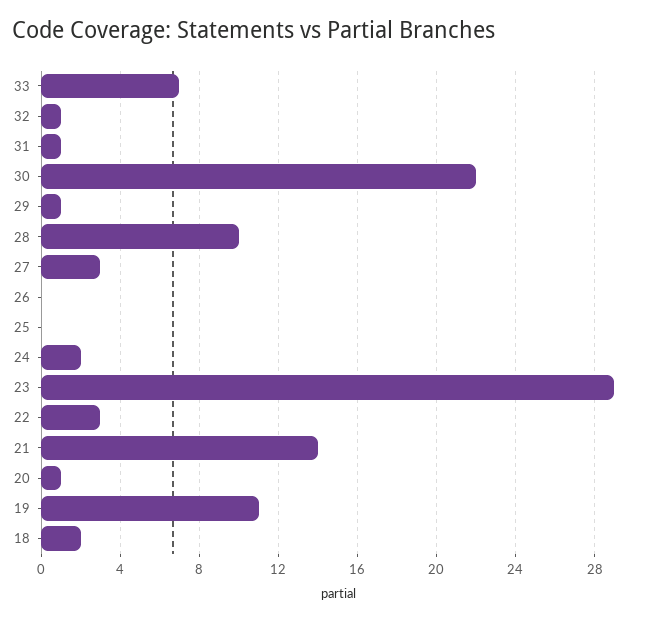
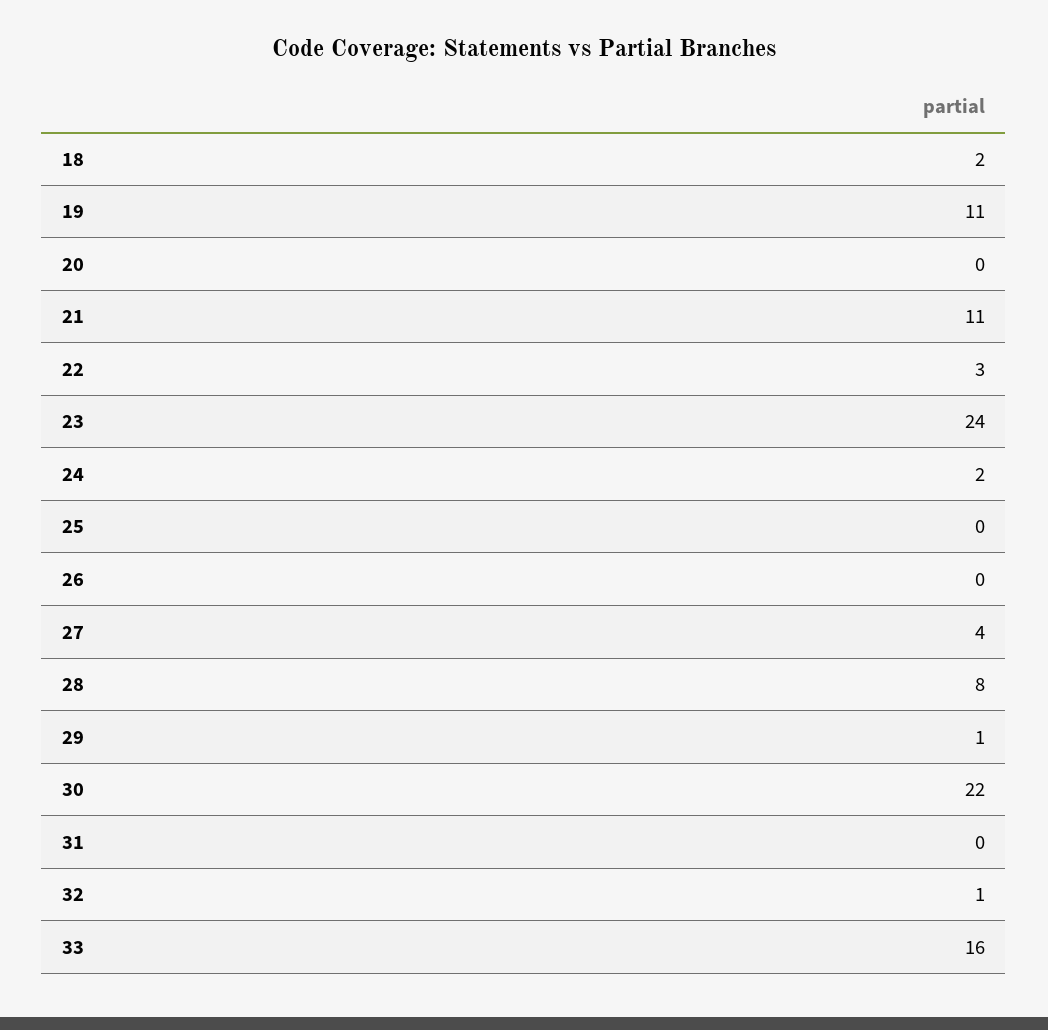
33: 7 -> 16
31: 1 -> 0
28: 10 -> 8
27: 3 -> 4
23: 29 -> 24
21: 14 -> 11
20: 1 -> 0

